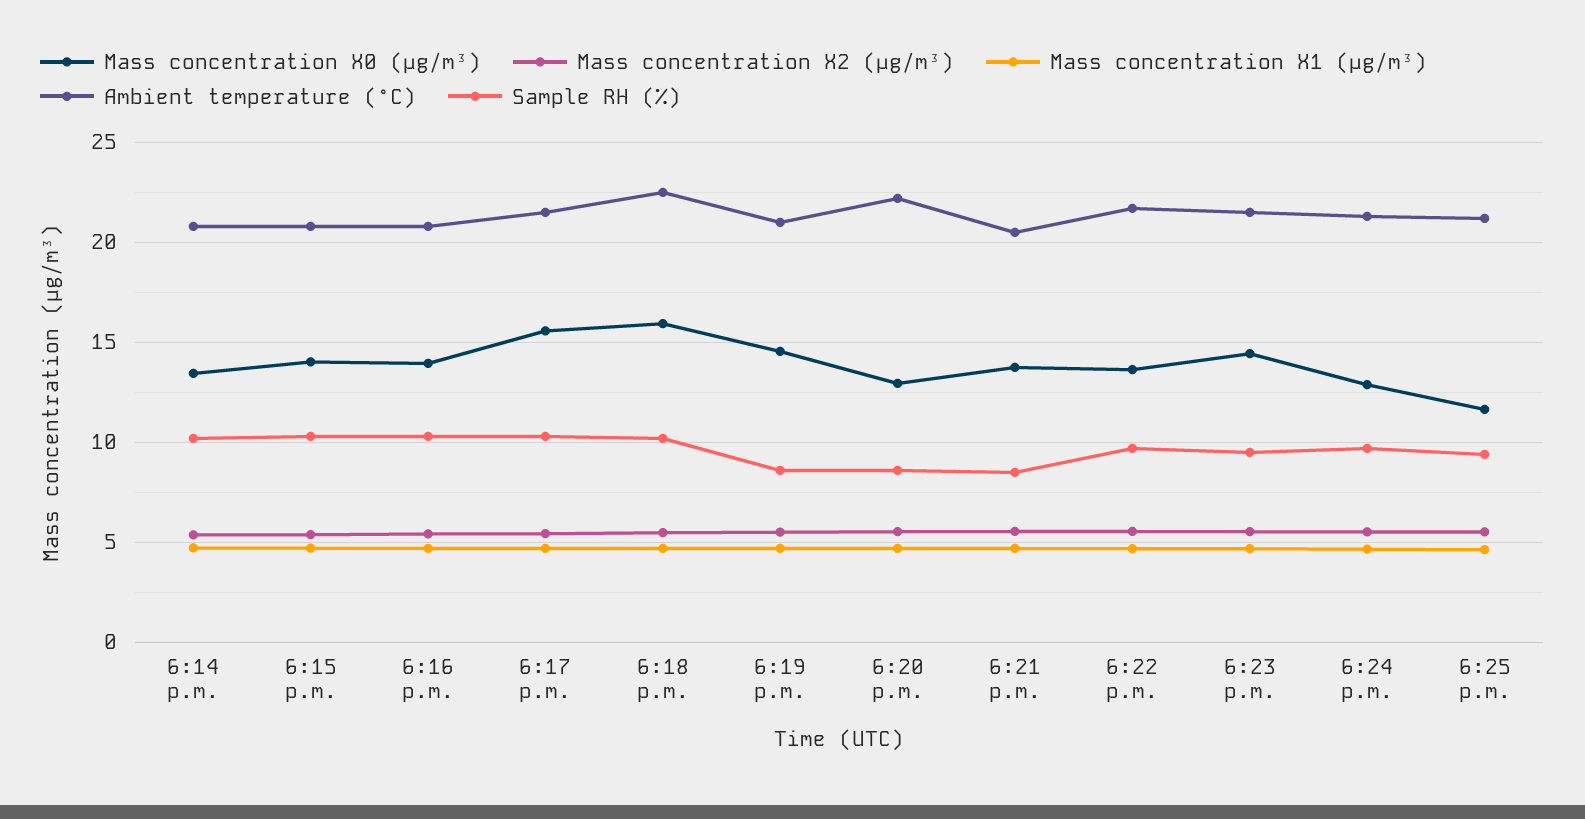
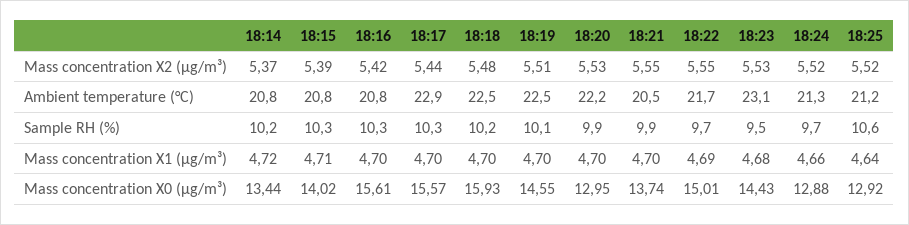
Mass concentration X0 (μg/m³), 6:16 p.m.: 14 -> 15.61
Ambient temperature (°C), 6:17 p.m.: 21.5 -> 22.9
Ambient temperature (°C), 6:19 p.m.: 21 -> 22.5
Sample RH (%), 6:19 p.m.: 8.5 -> 10.1
Sample RH (%), 6:20 p.m.: 8.5 -> 9.9
Sample RH (%), 6:21 p.m.: 8.5 -> 9.9
Mass concentration X0 (μg/m³), 6:22 p.m.: 13.5 -> 15.01
Ambient temperature (°C), 6:23 p.m.: 21.5 -> 23.1
Mass concentration X0 (μg/m³), 6:25 p.m.: 11.5 -> 12.92
Sample RH (%), 6:25 p.m.: 9.5 -> 10.6

